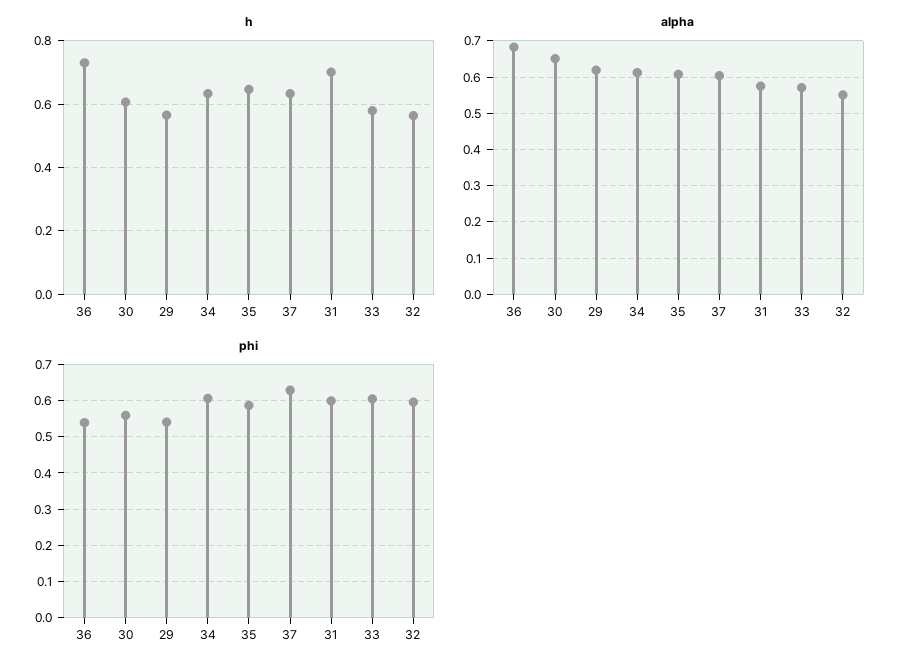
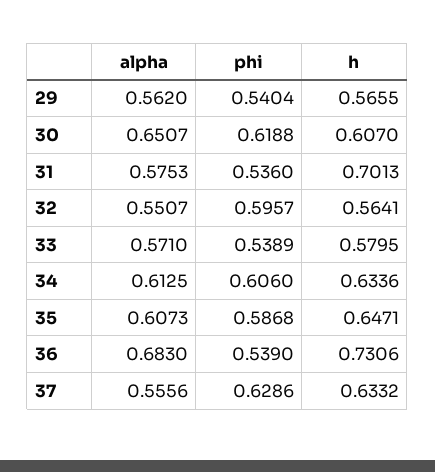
alpha, 29: 0.62 -> 0.562
alpha, 37: 0.6 -> 0.5556
phi, 30: 0.56 -> 0.6188
phi, 31: 0.6 -> 0.536
phi, 33: 0.6 -> 0.5389

